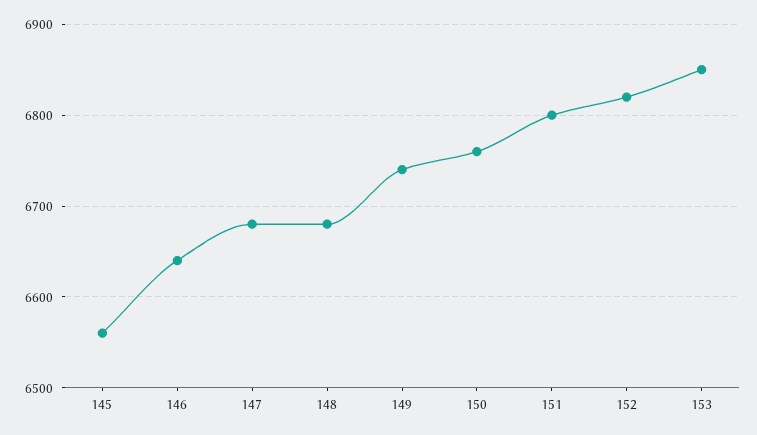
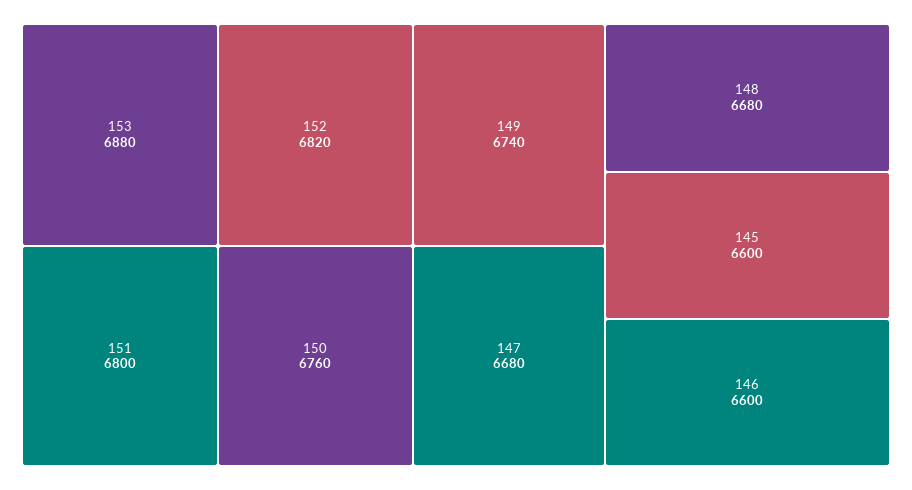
145: 6560 -> 6600
146: 6640 -> 6600
153: 6850 -> 6880

